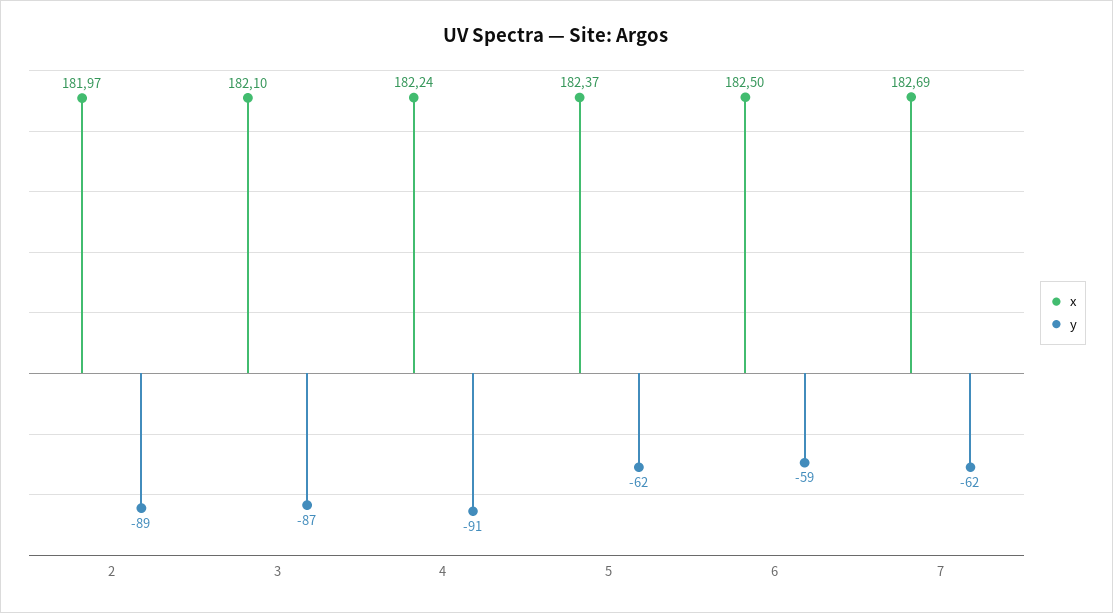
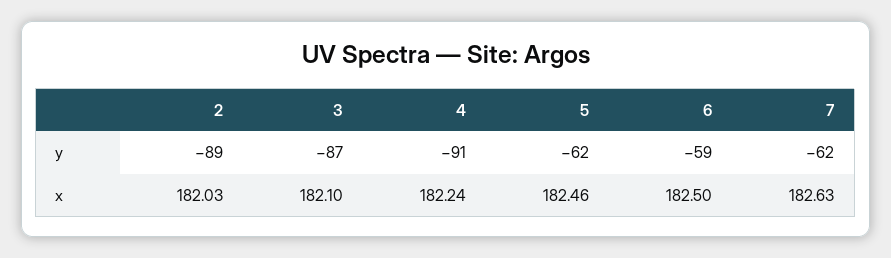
x, 2: 181.97 -> 182.03
x, 5: 182.37 -> 182.46
x, 7: 182.69 -> 182.63

